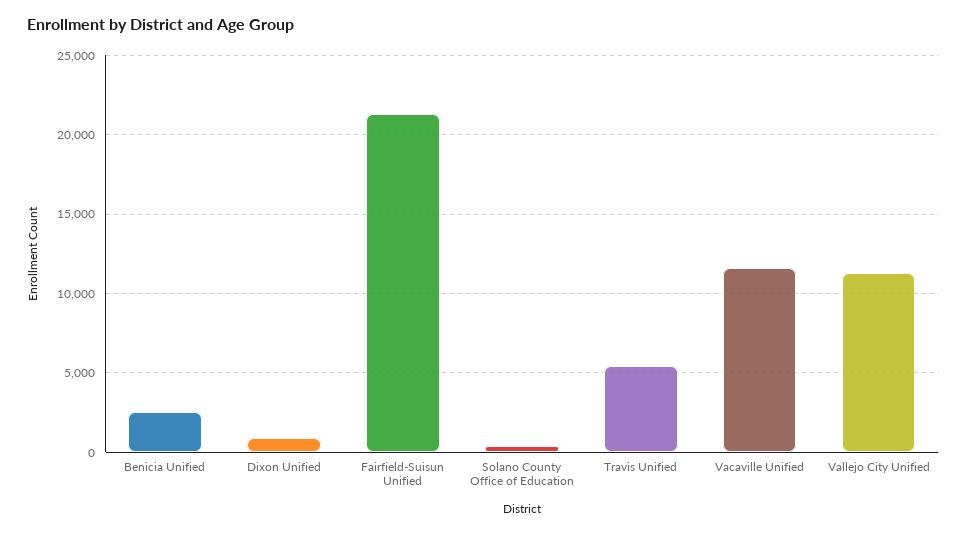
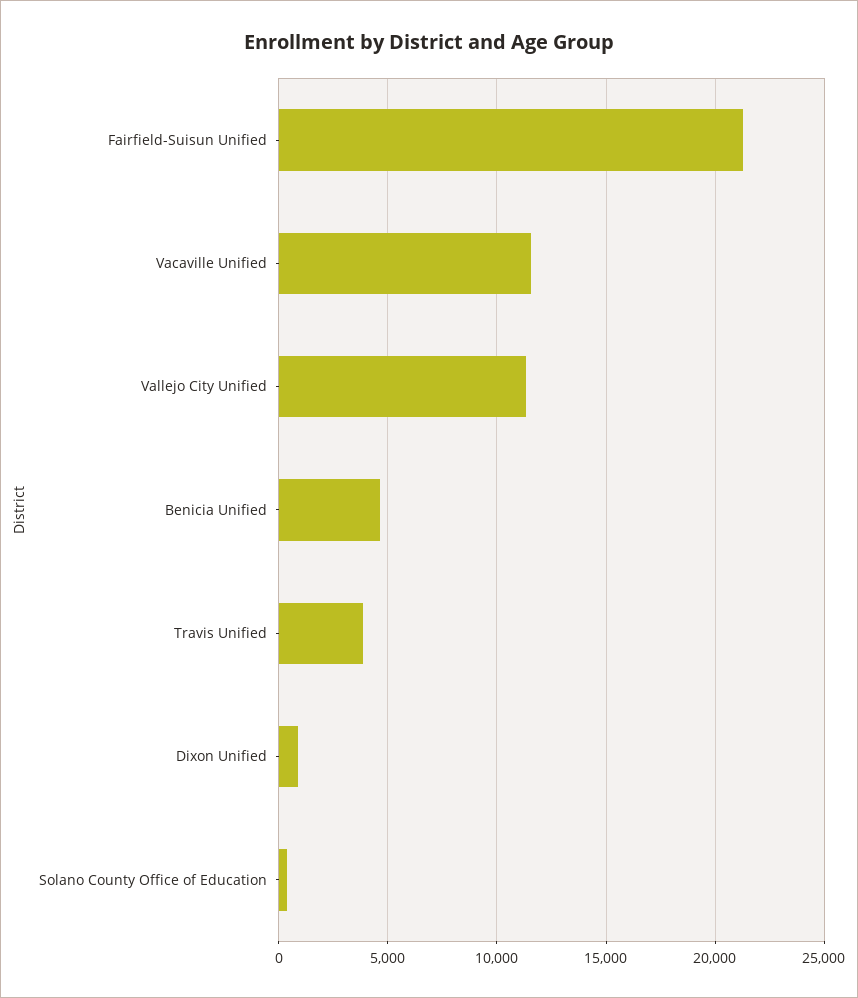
Benicia Unified: 2500 -> 4500
Travis Unified: 5500 -> 4000

